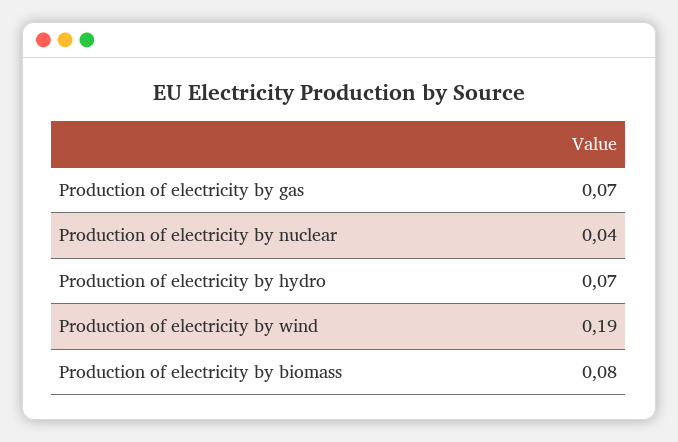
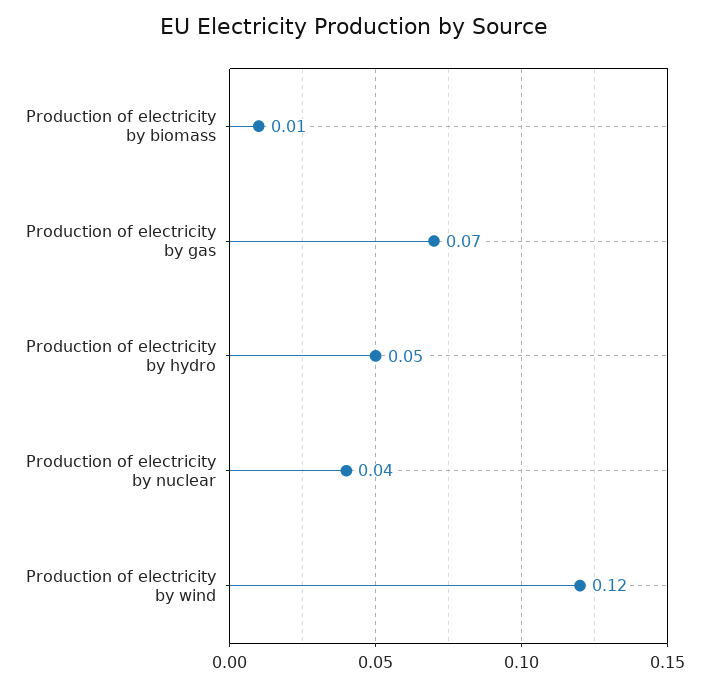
Production of electricity by hydro: 0.07 -> 0.05
Production of electricity by wind: 0.19 -> 0.12
Production of electricity by biomass: 0.08 -> 0.01

